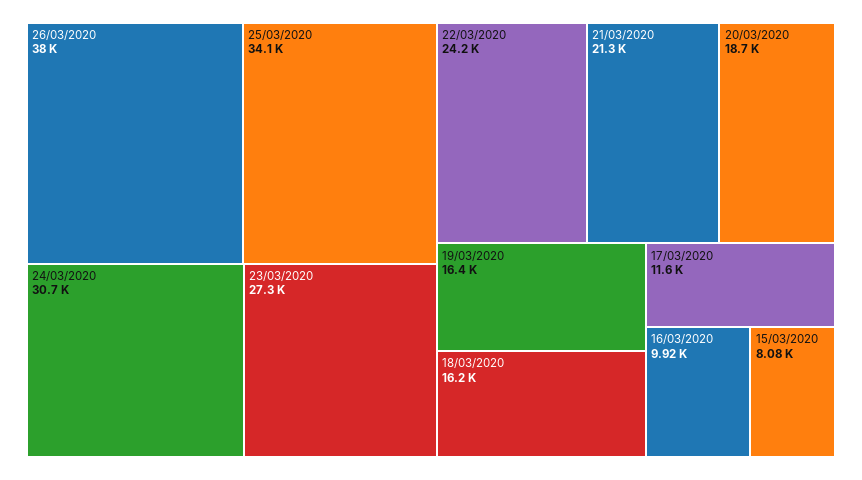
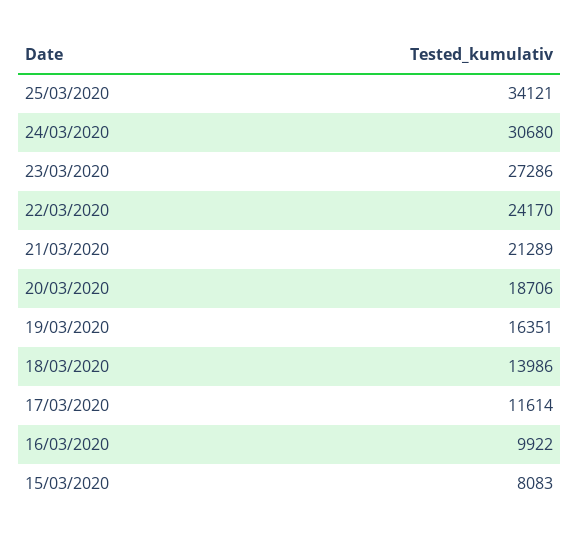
26/03/2020: 38000 -> none
18/03/2020: 16200 -> 13986

